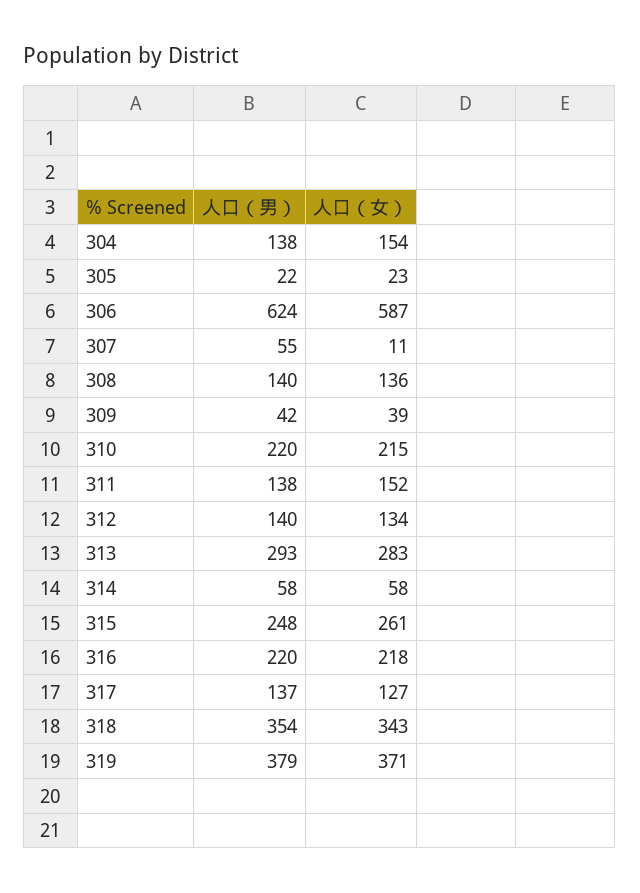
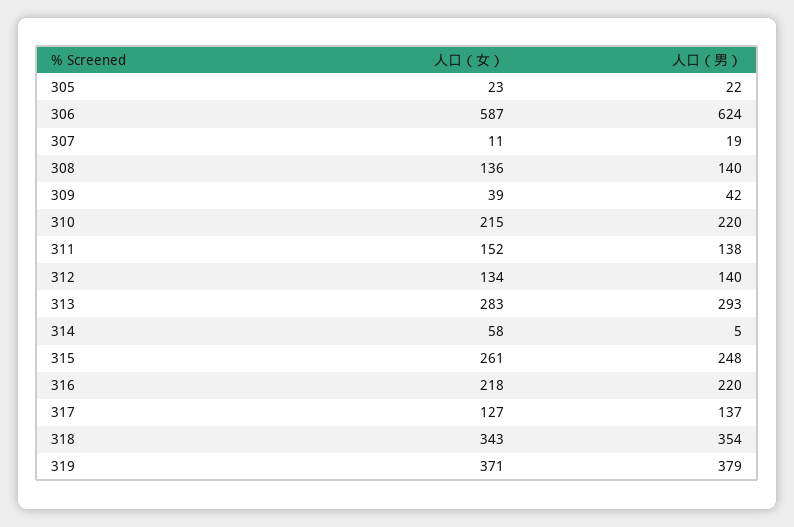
人口（男）, 304: 138 -> none
人口（女）, 304: 154 -> none
人口（男）, 307: 55 -> 19
人口（男）, 314: 58 -> 5

